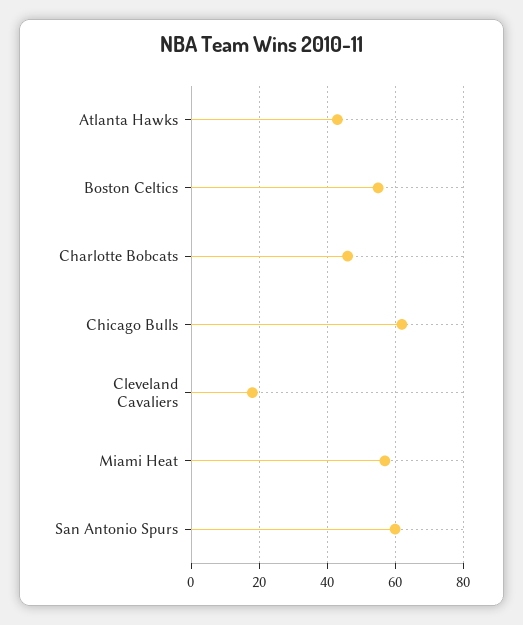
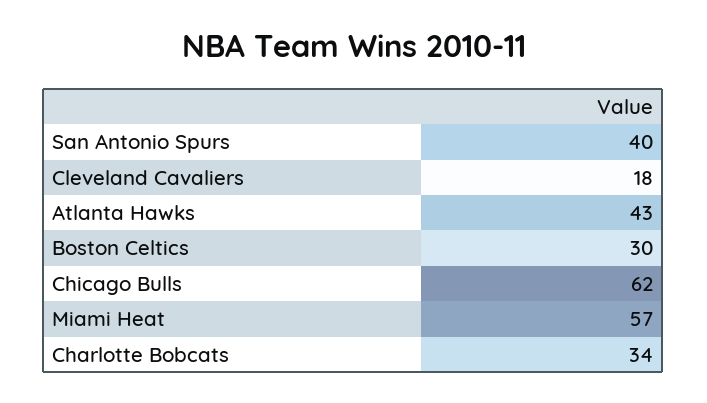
Boston Celtics: 55 -> 30
Charlotte Bobcats: 45 -> 34
San Antonio Spurs: 60 -> 40

